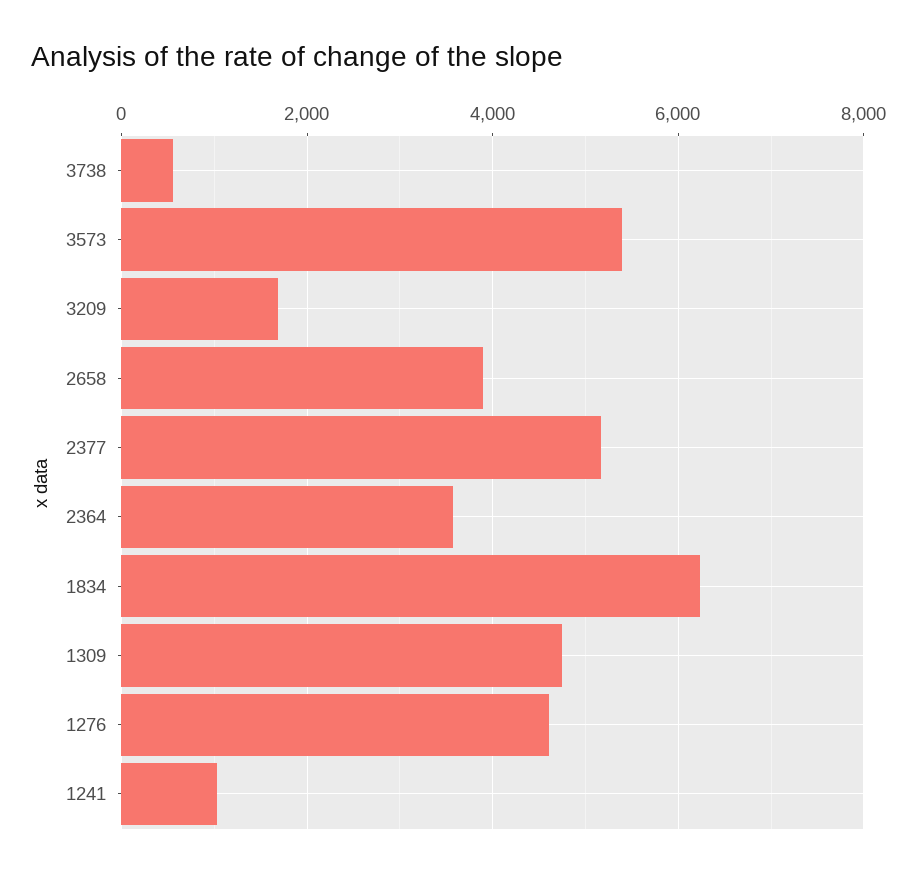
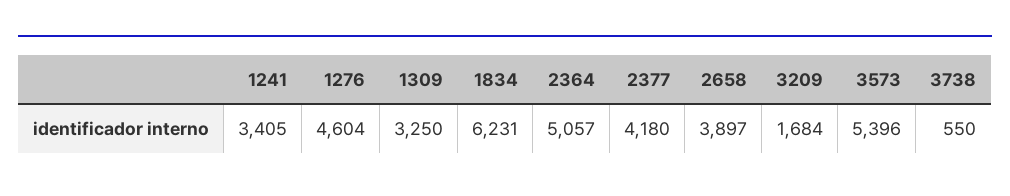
2377: 5200 -> 4180
2364: 3600 -> 5057
1309: 4800 -> 3250
1241: 1000 -> 3405

